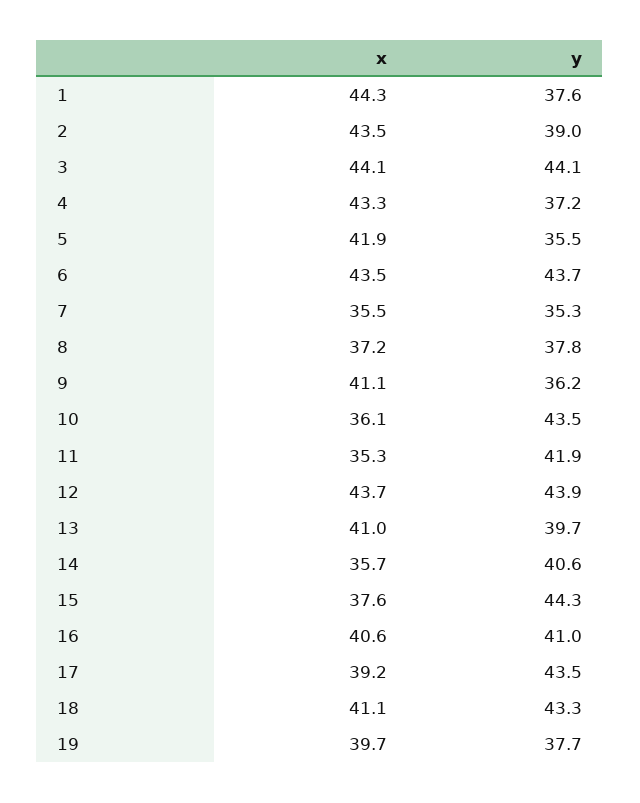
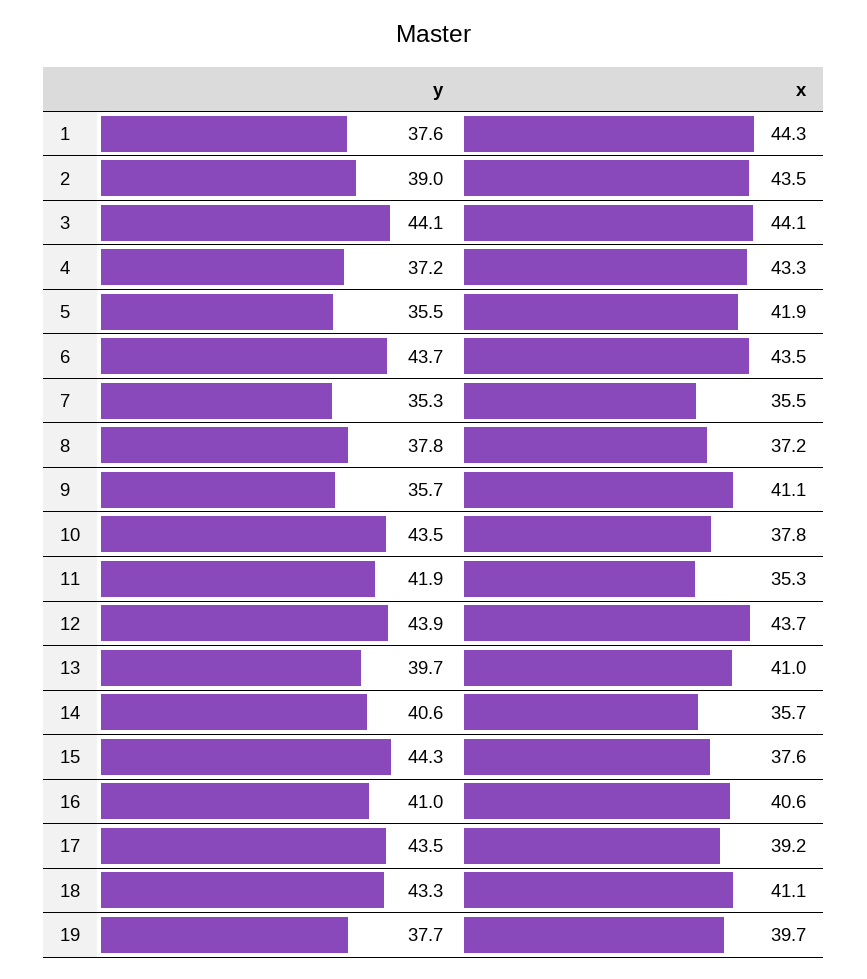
y, 9: 36.2 -> 35.7
x, 10: 36.1 -> 37.8

